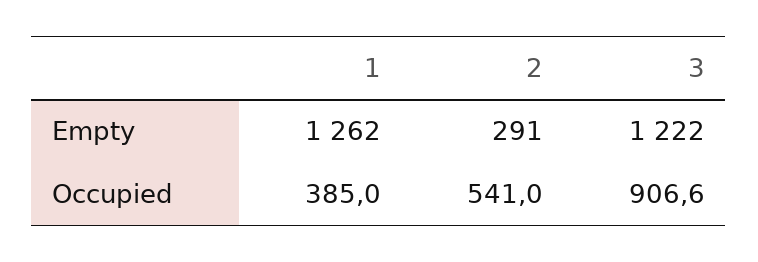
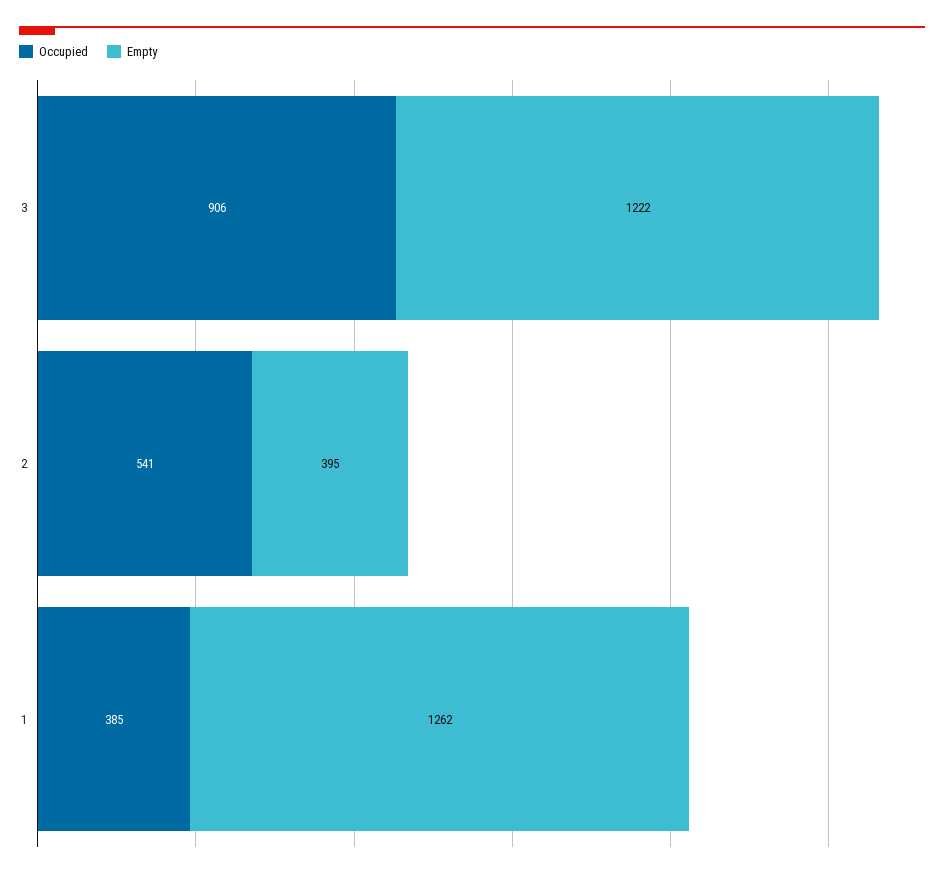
Empty, 2: 291 -> 395
Occupied, 3: 906.6 -> 906

